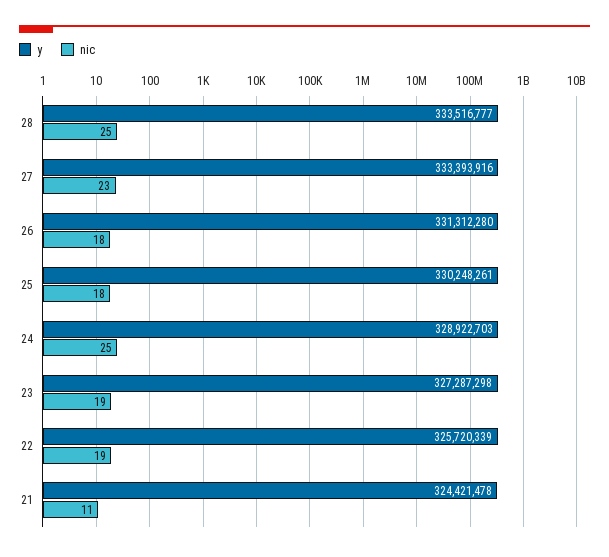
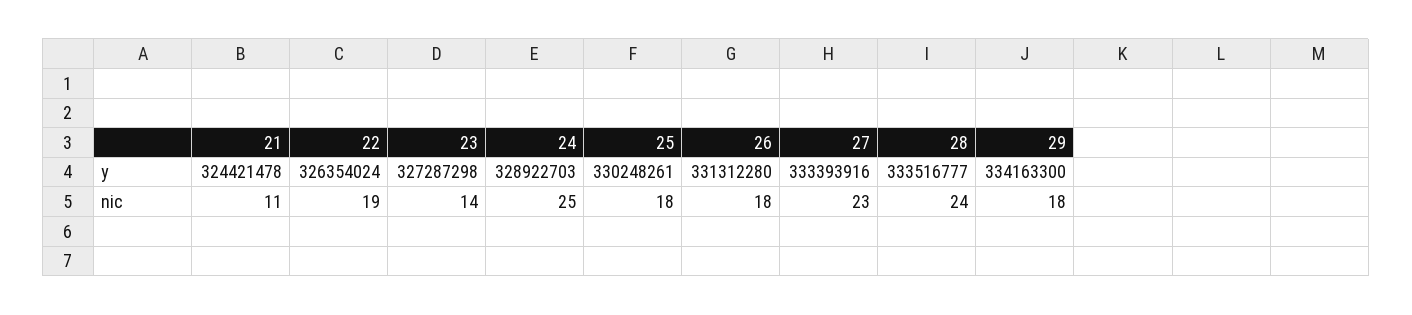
nic, 28: 25 -> 24
nic, 23: 19 -> 14
y, 22: 325720339 -> 326354024
y, 29: none -> 334163300
nic, 29: none -> 18

